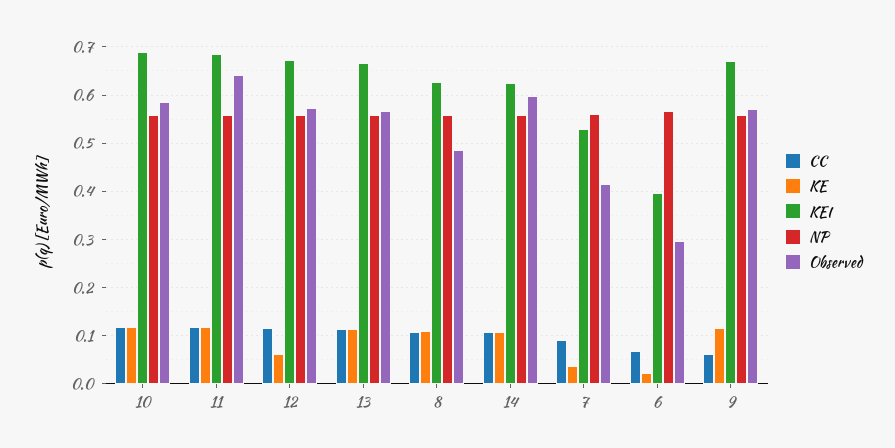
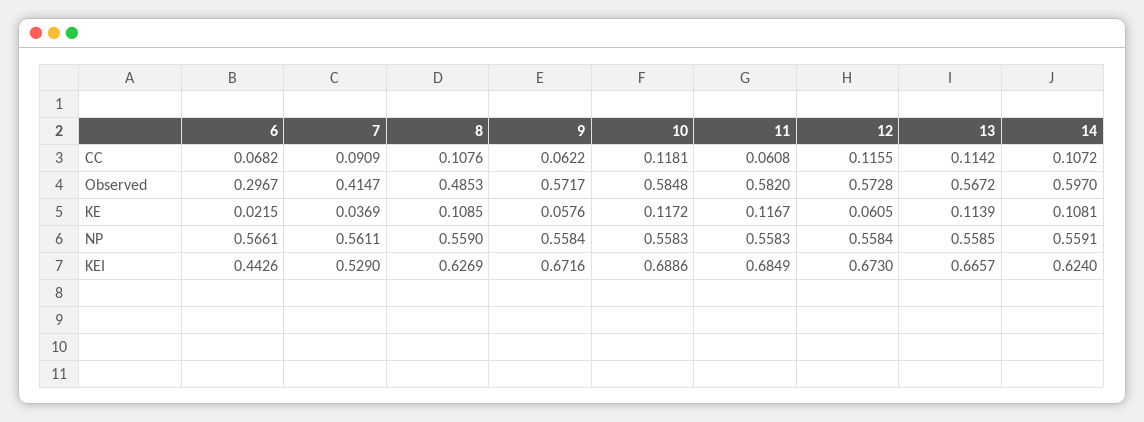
CC, 11: 0.12 -> 0.0608
Observed, 11: 0.64 -> 0.582
KEI, 6: 0.4 -> 0.4426
KE, 9: 0.12 -> 0.0576

